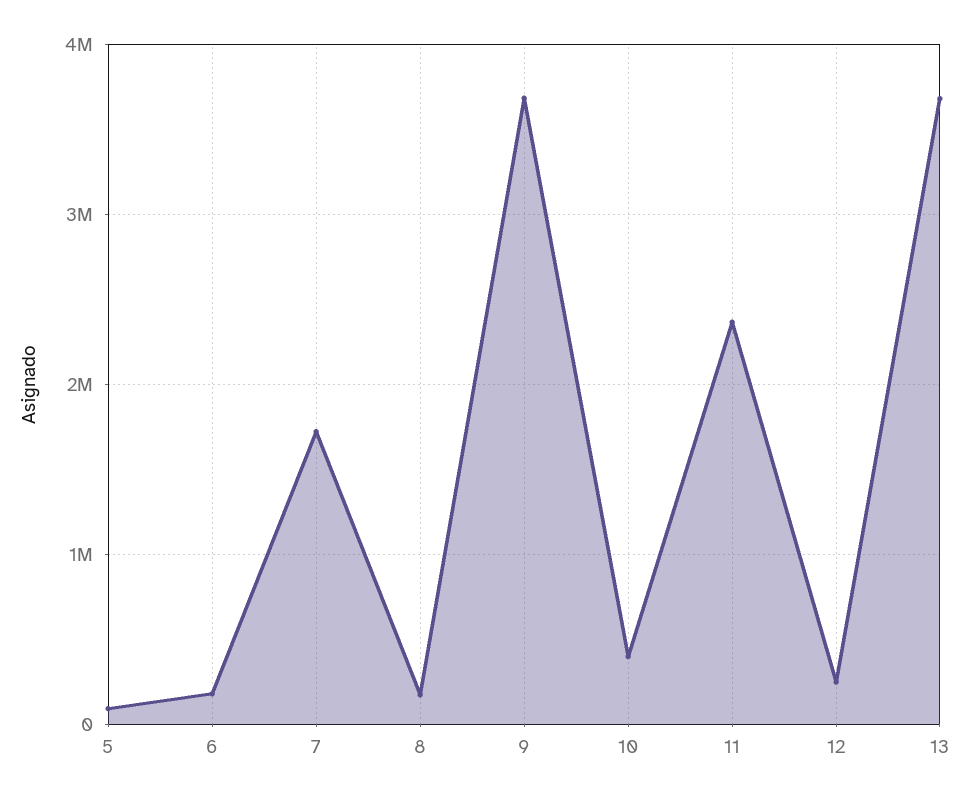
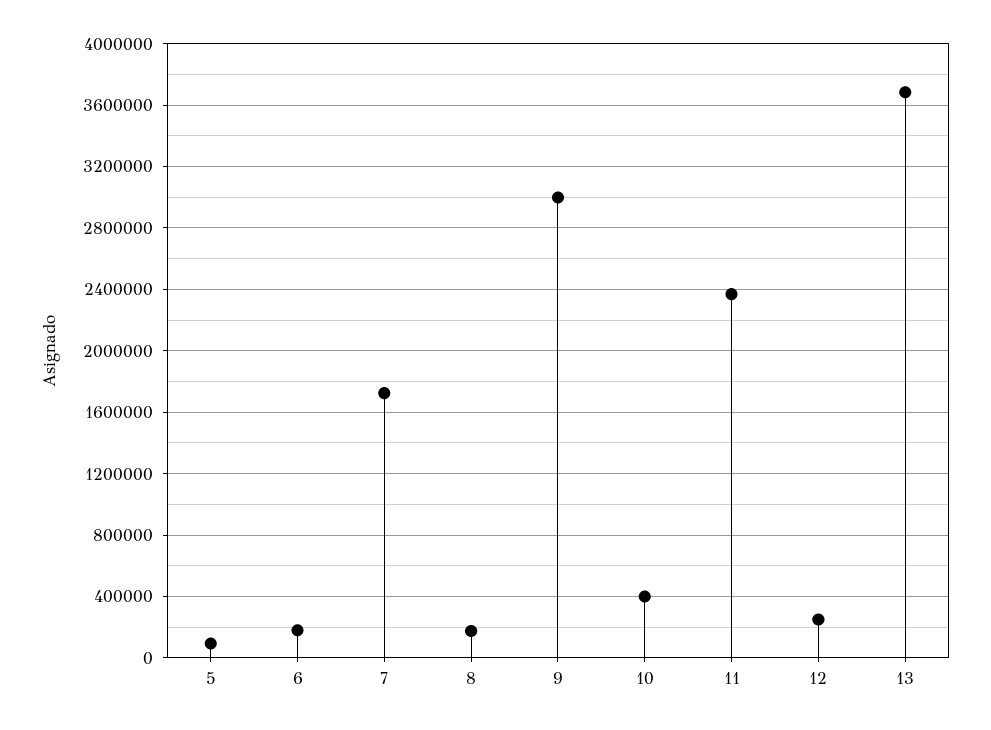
9: 3700000 -> 3000000

